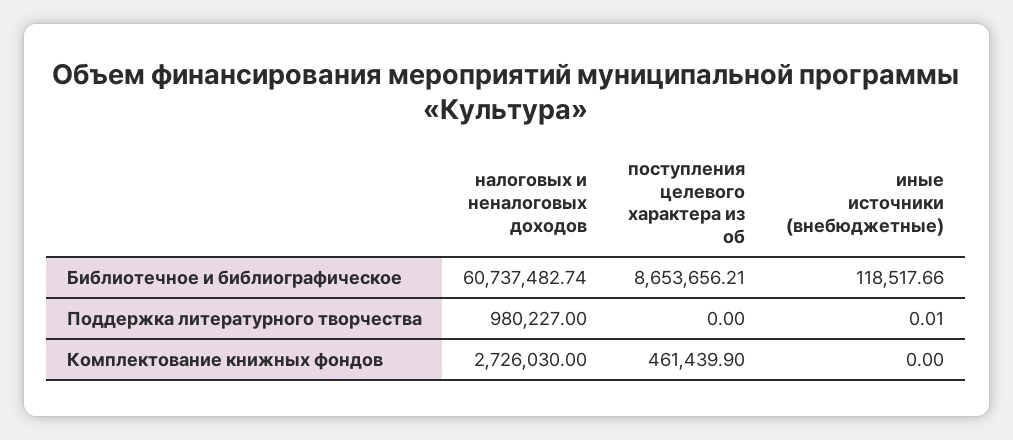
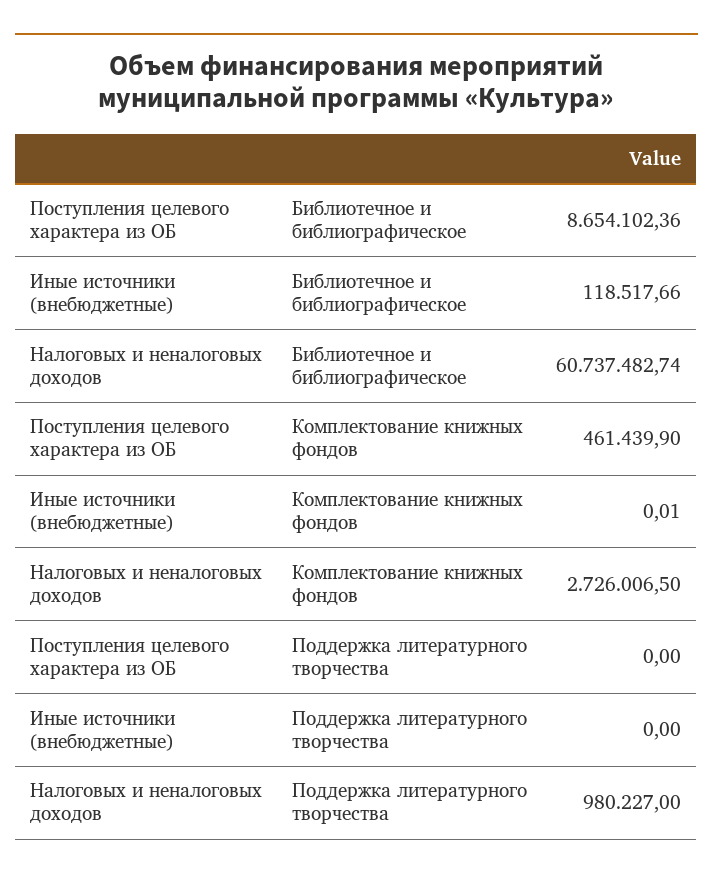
поступления целевого характера из об, Библиотечное и библиографическое: 8653656.21 -> 8654102.36
иные источники (внебюджетные), Поддержка литературного творчества: 0.01 -> 0
налоговых и неналоговых доходов, Комплектование книжных фондов: 2726030 -> 2726006.5
иные источники (внебюджетные), Комплектование книжных фондов: 0 -> 0.01

